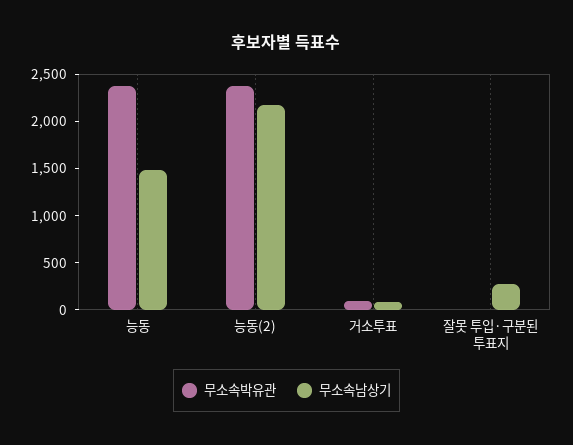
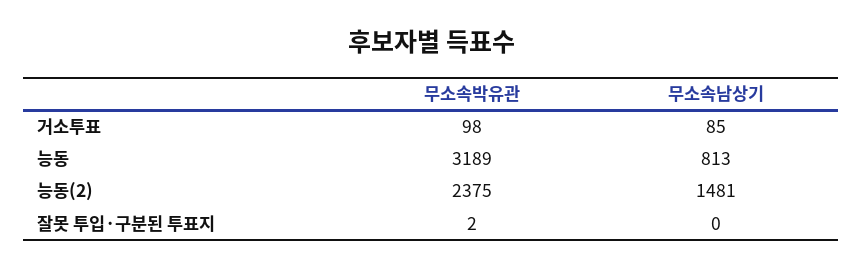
무소속박유관, 능동: 2400 -> 3189
무소속남상기, 능동: 1500 -> 813
무소속남상기, 능동(2): 2200 -> 1481
무소속남상기, 잘못 투입·구분된 투표지: 300 -> 0

